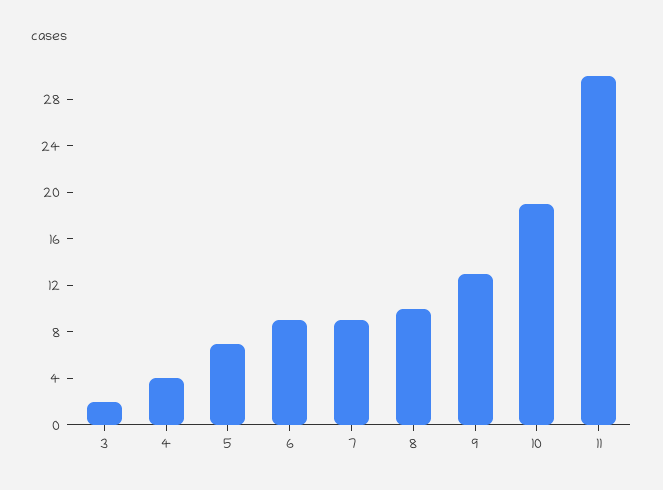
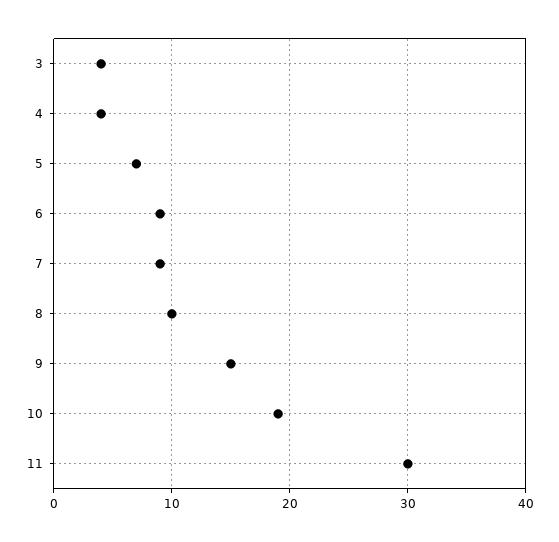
3: 2 -> 4
9: 13 -> 15

